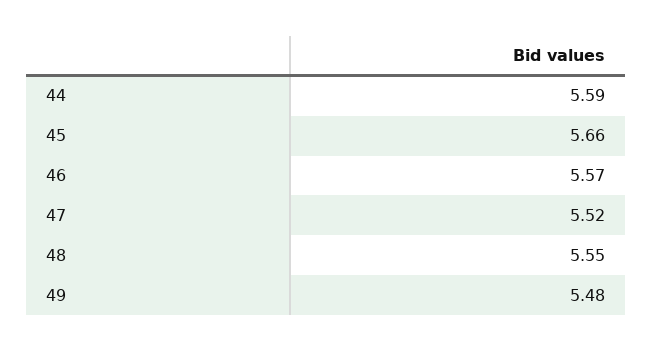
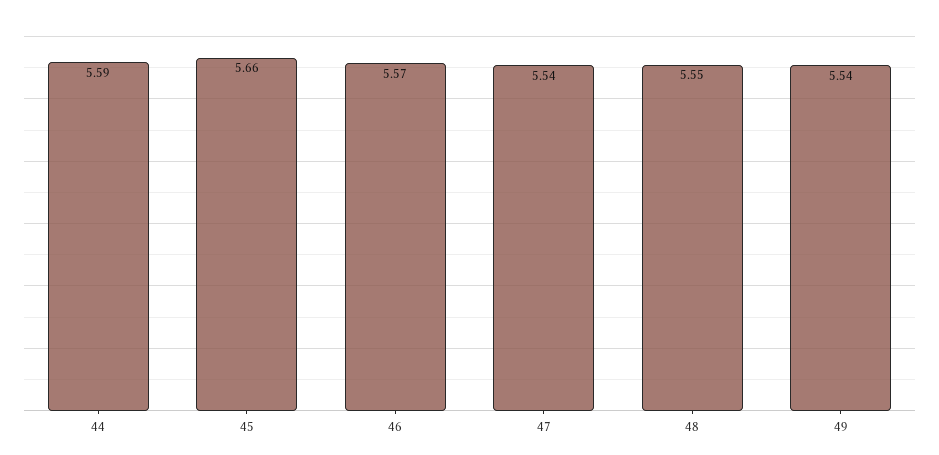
47: 5.52 -> 5.54
49: 5.48 -> 5.54

